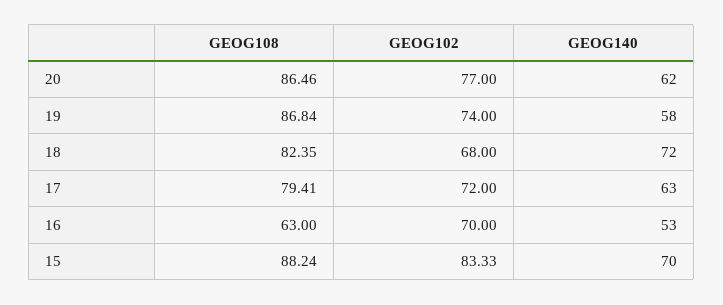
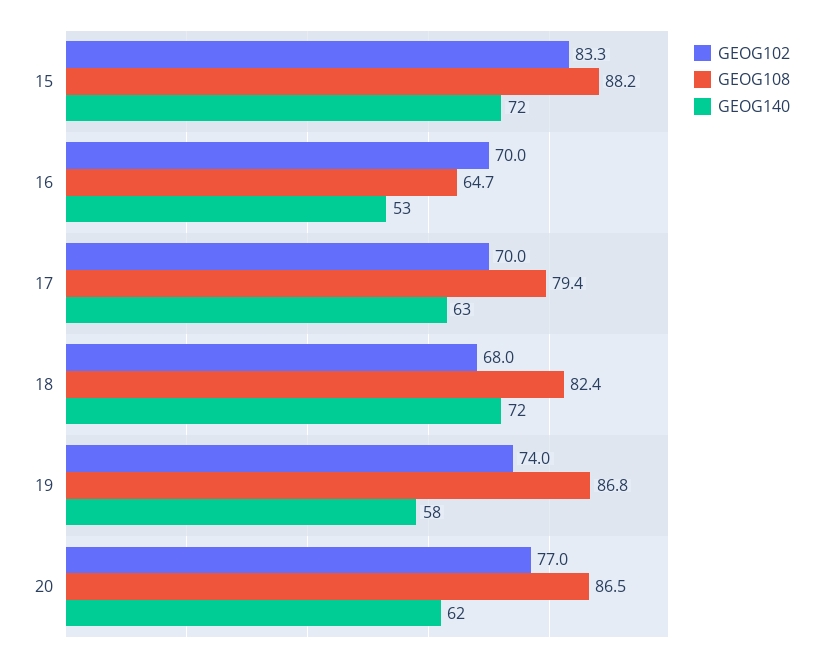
GEOG102, 17: 72 -> 70
GEOG108, 16: 63 -> 64.7
GEOG140, 15: 70 -> 72

